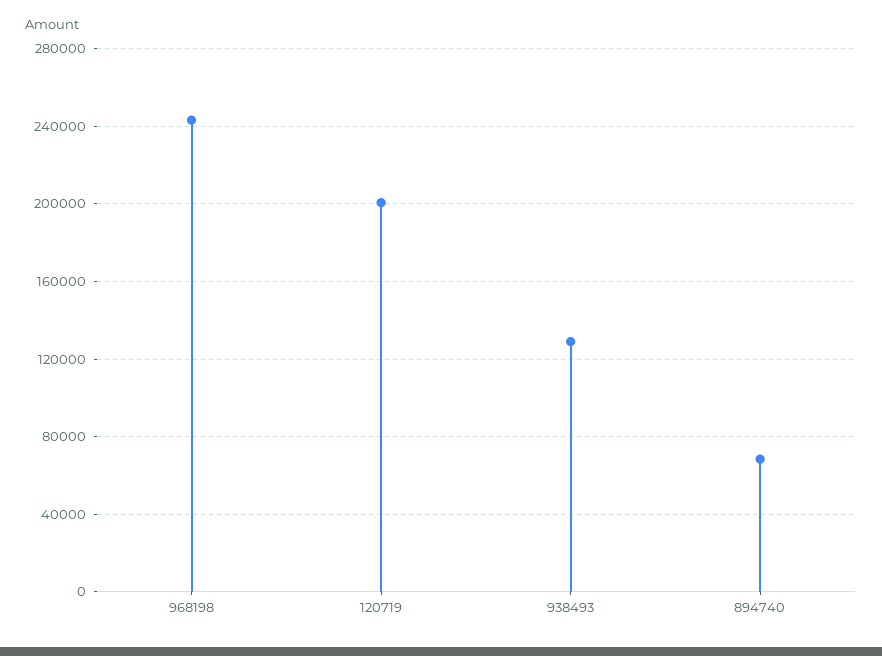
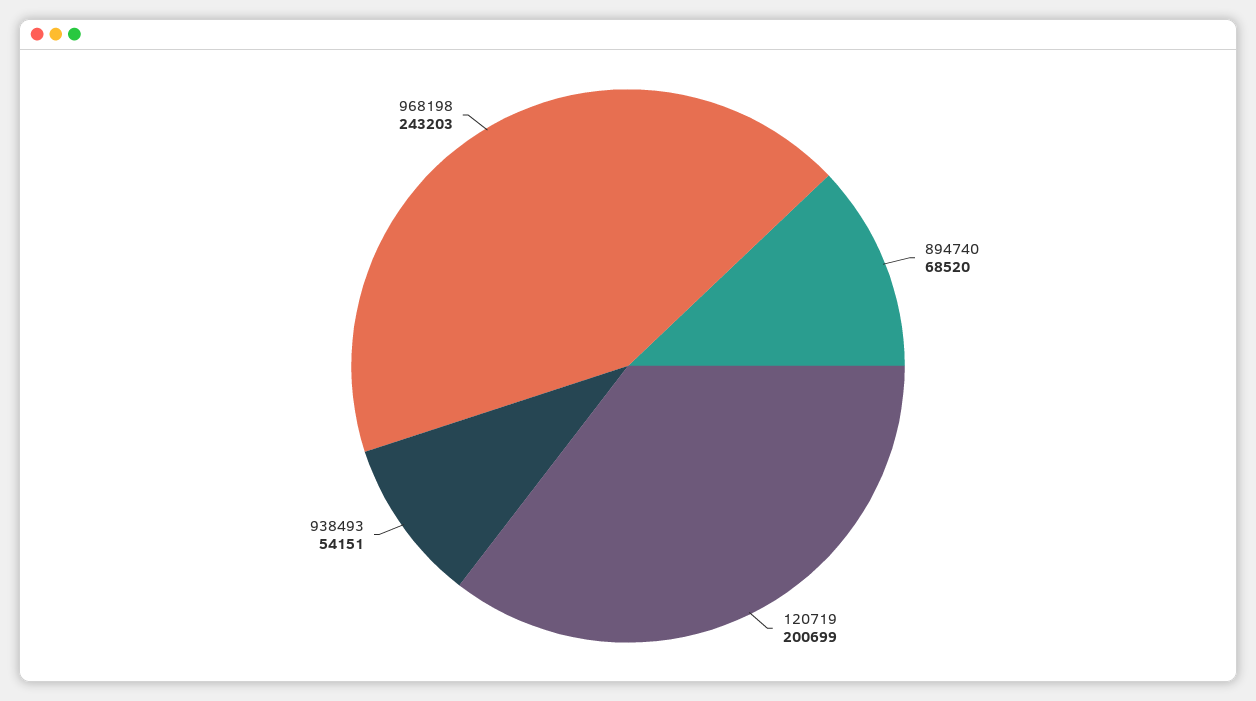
938493: 130000 -> 54151

